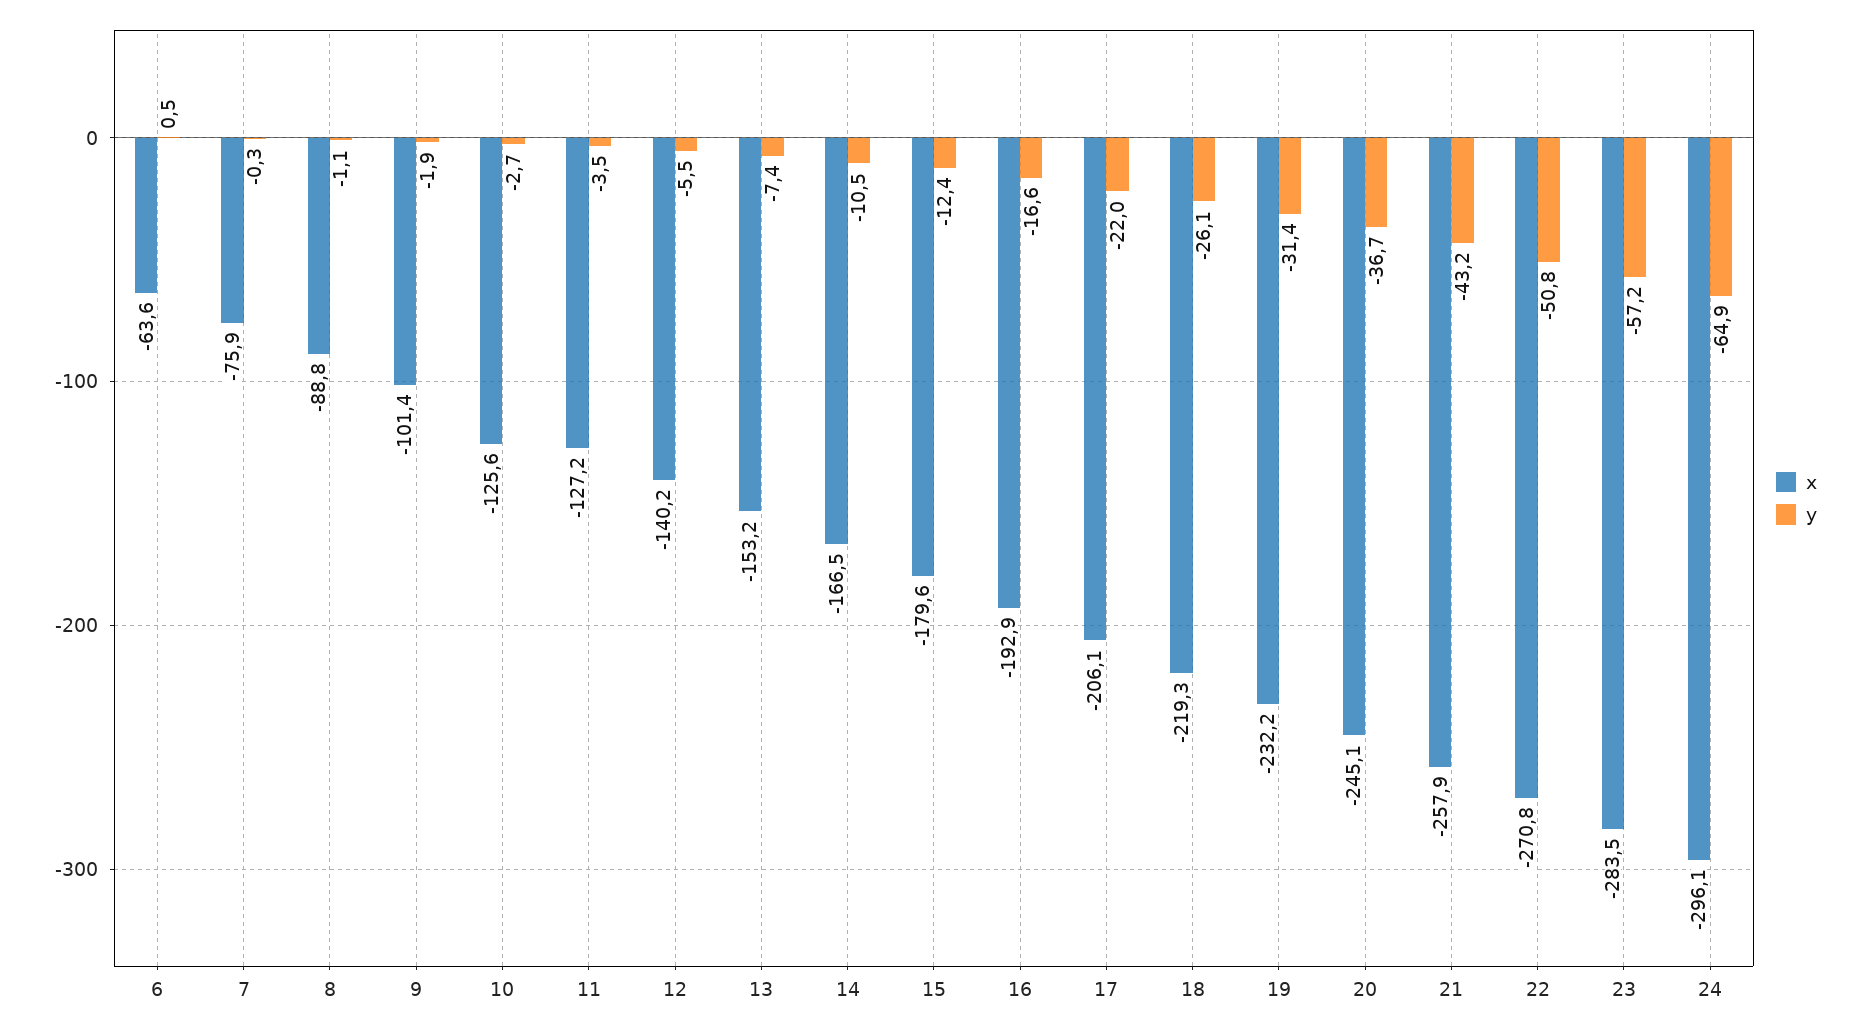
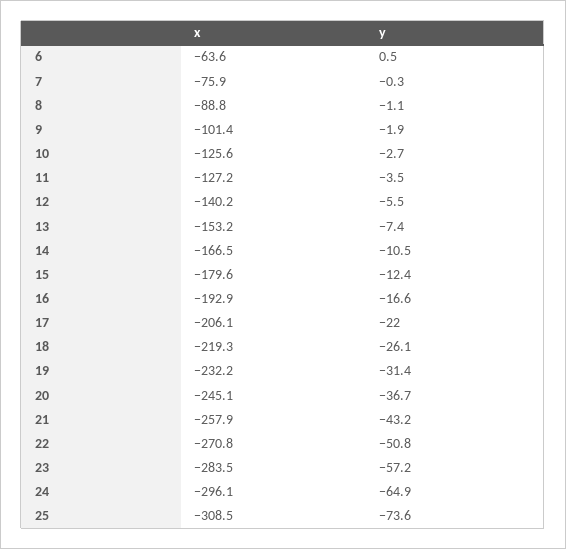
x, 25: none -> -308.5
y, 25: none -> -73.6

